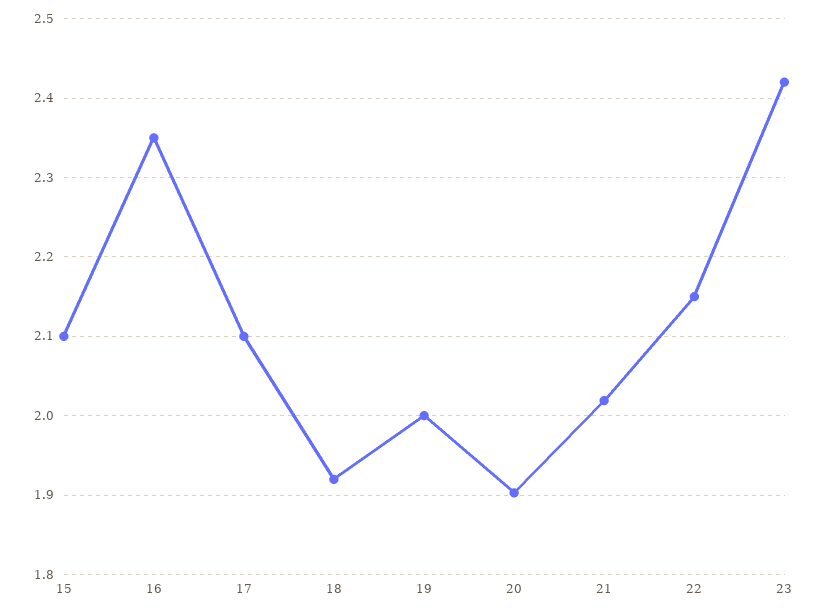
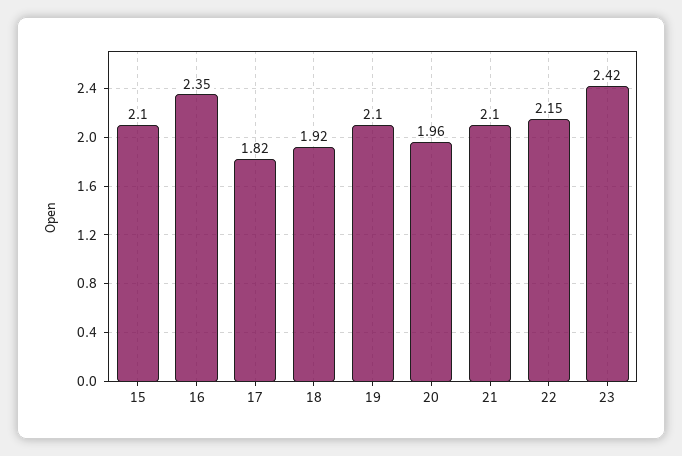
17: 2.1 -> 1.82
19: 2 -> 2.1
20: 1.9 -> 1.96
21: 2.02 -> 2.1

